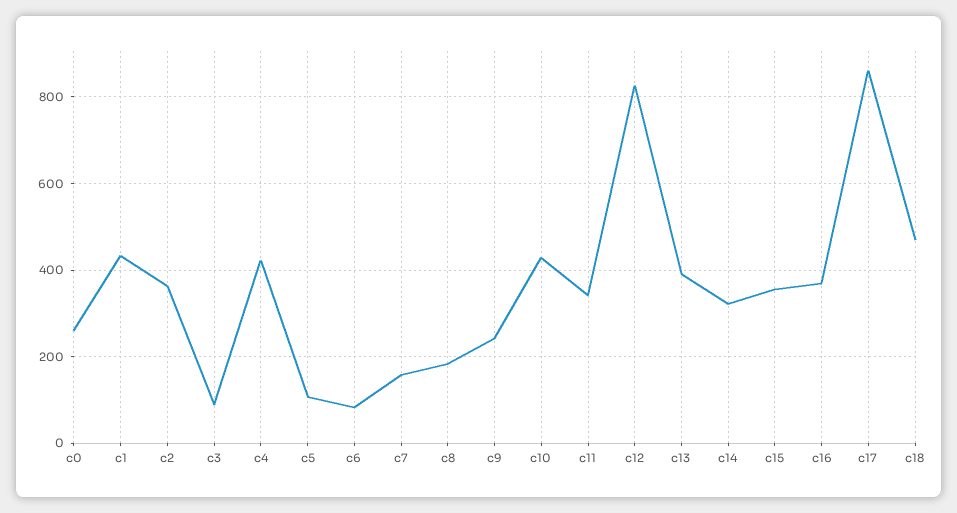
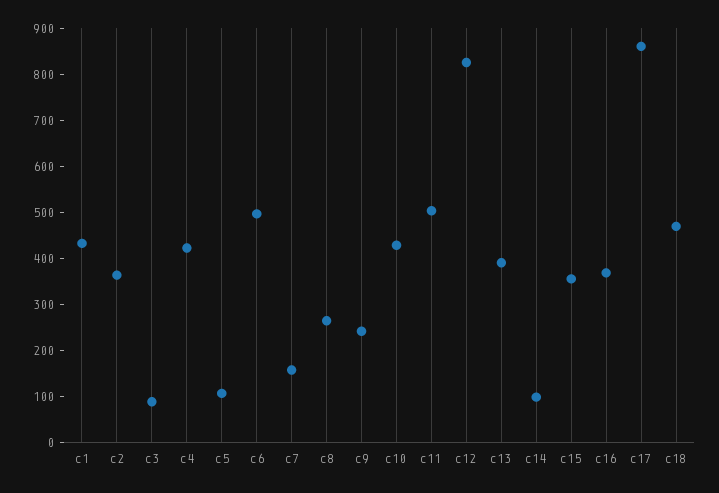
c0: 260 -> none
c6: 80 -> 500
c8: 180 -> 260
c11: 340 -> 500
c14: 320 -> 100

